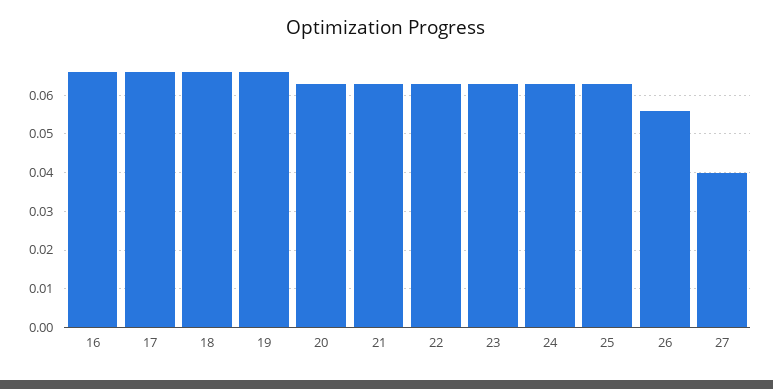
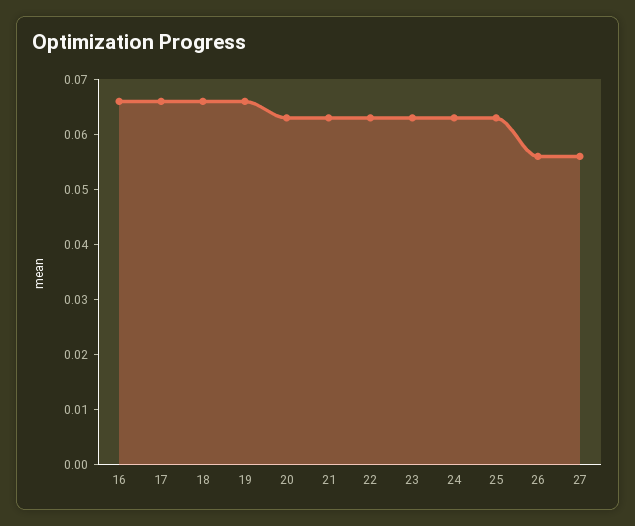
27: 0.04 -> 0.055

